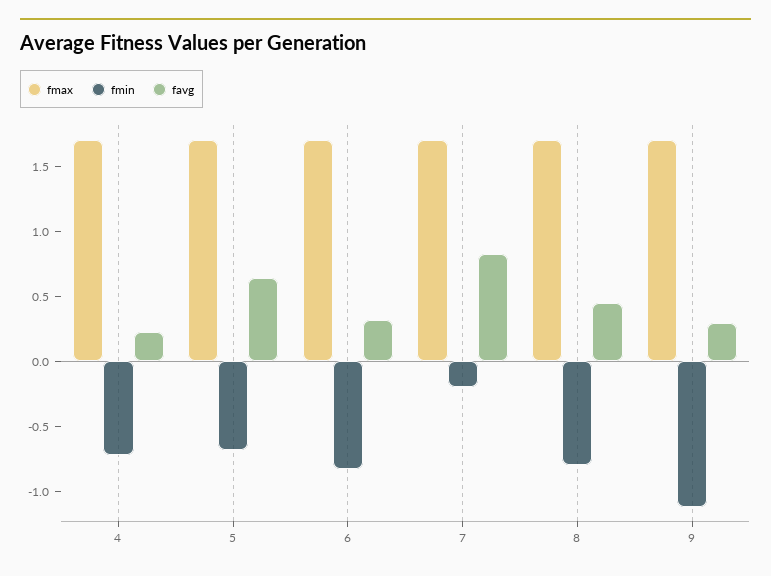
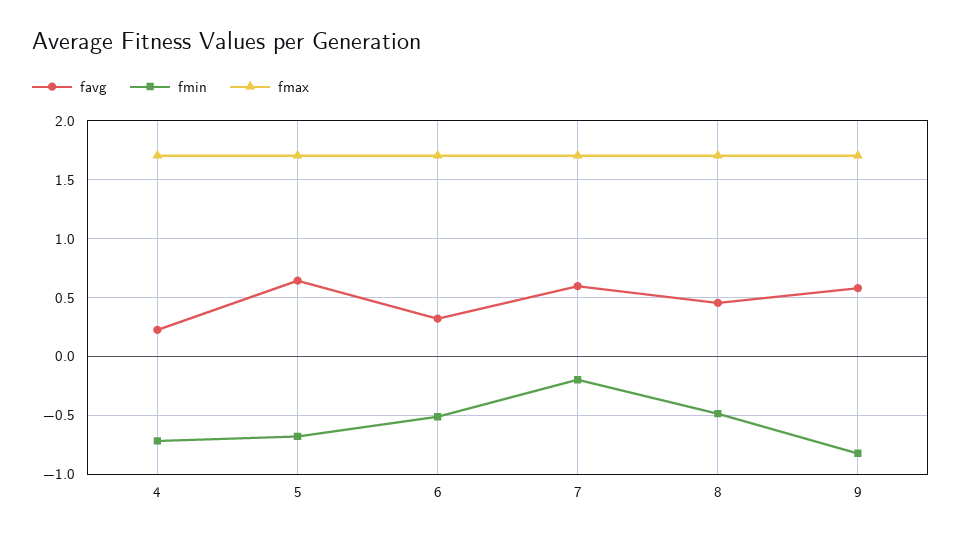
fmin, 6: -0.8 -> -0.5
favg, 7: 0.8 -> 0.6
fmin, 8: -0.8 -> -0.5
fmin, 9: -1.1 -> -0.8
favg, 9: 0.3 -> 0.6

